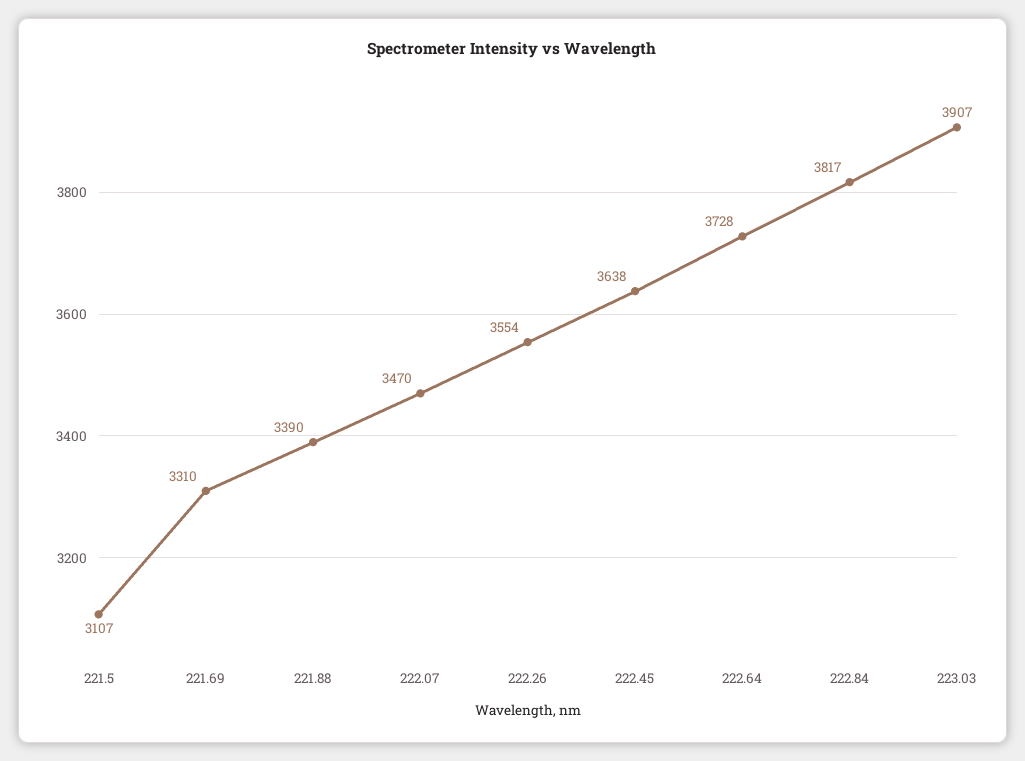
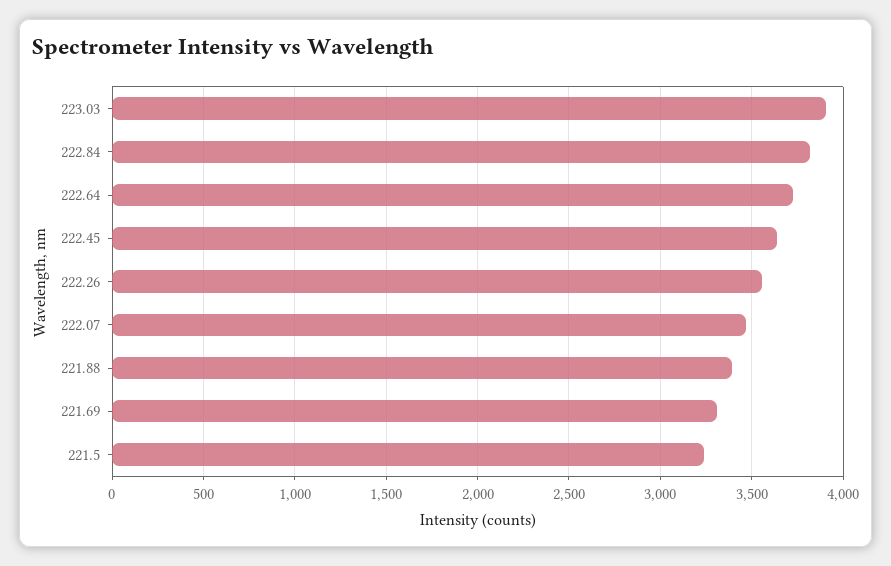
221.5: 3107 -> 3250

